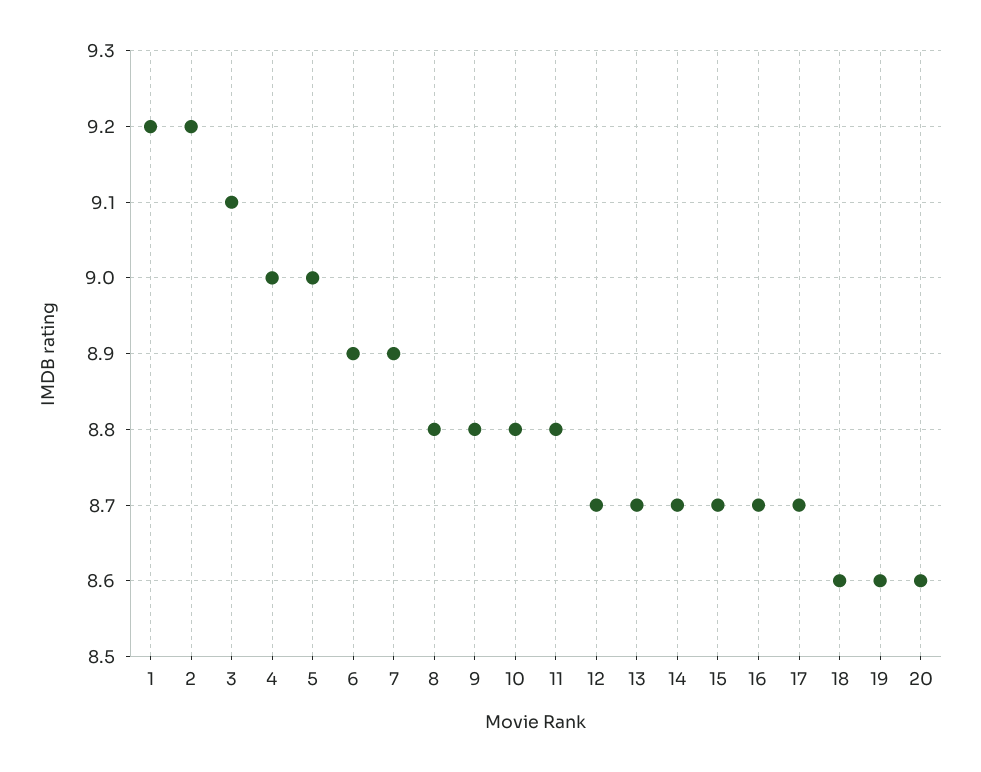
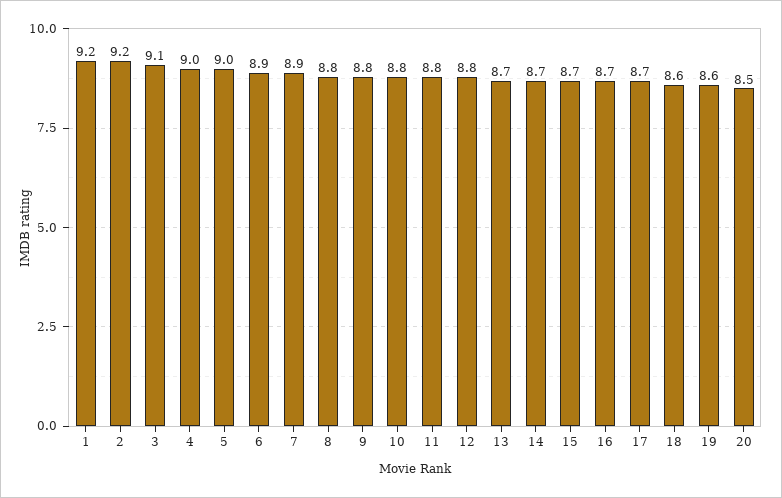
12: 8.7 -> 8.8
20: 8.6 -> 8.5

